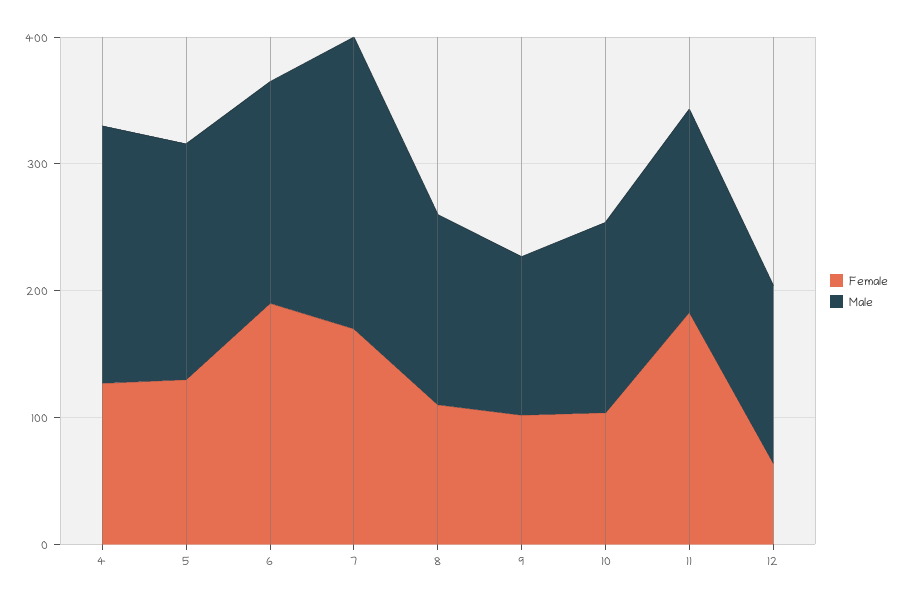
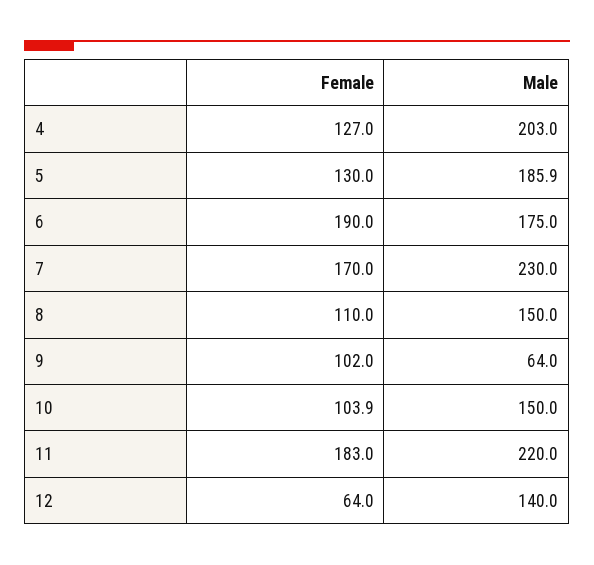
Male, 9: 120 -> 64
Male, 11: 160 -> 220

